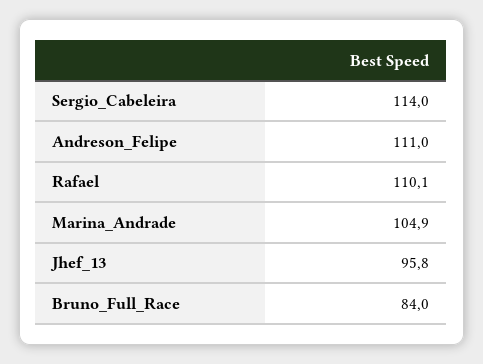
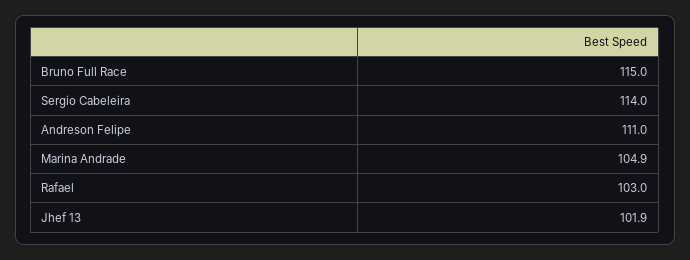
Rafael: 110.1 -> 103
Jhef_13: 95.8 -> 101.9
Bruno_Full_Race: 84 -> 115

